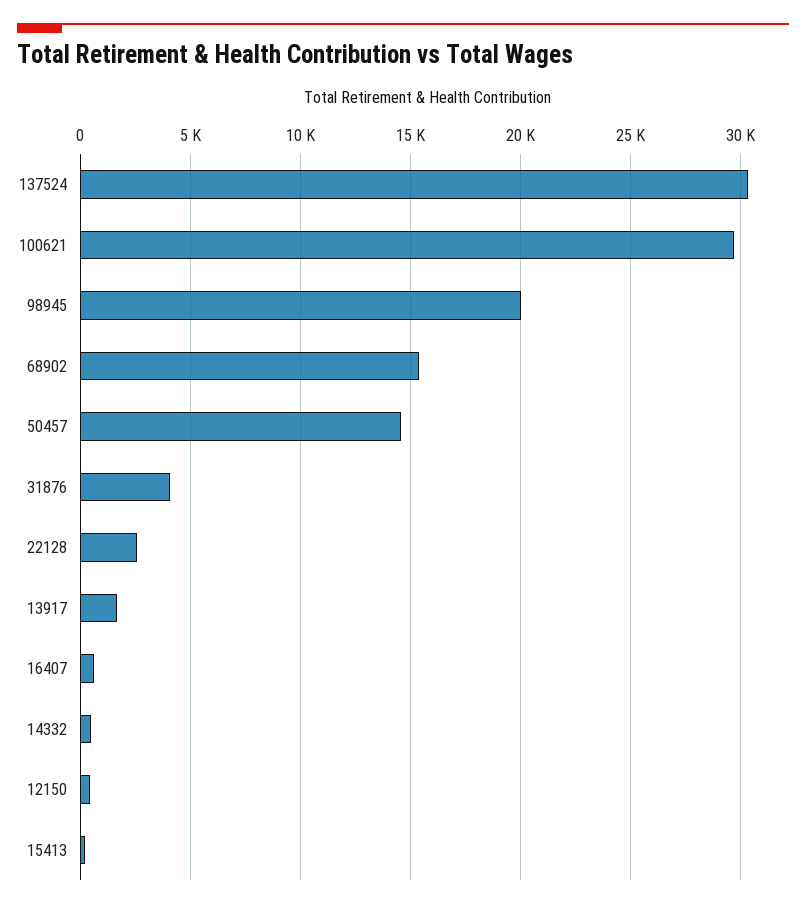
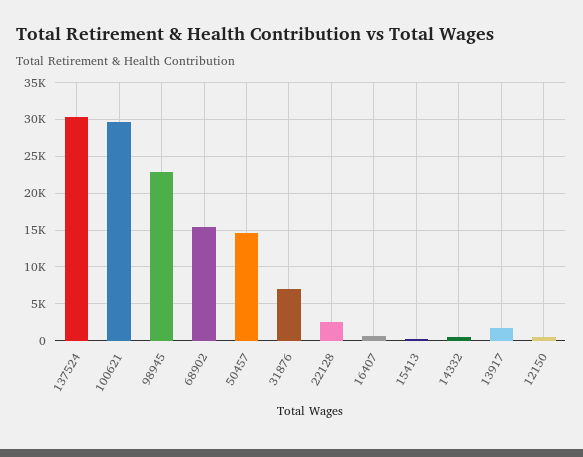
98945: 20000 -> 23000
31876: 4000 -> 7000

